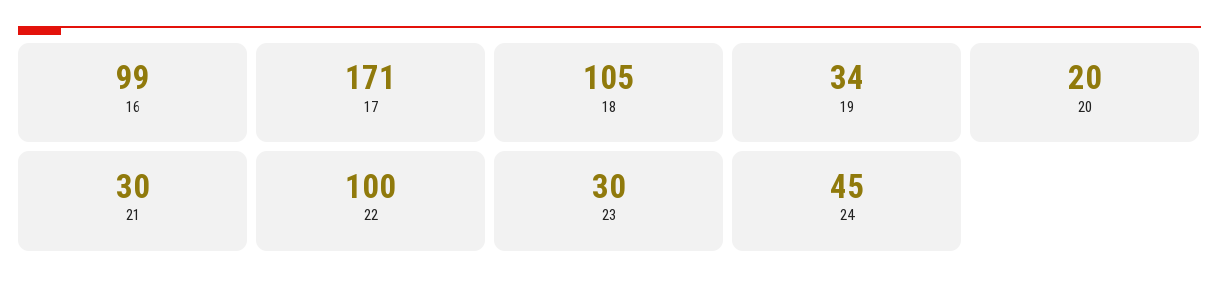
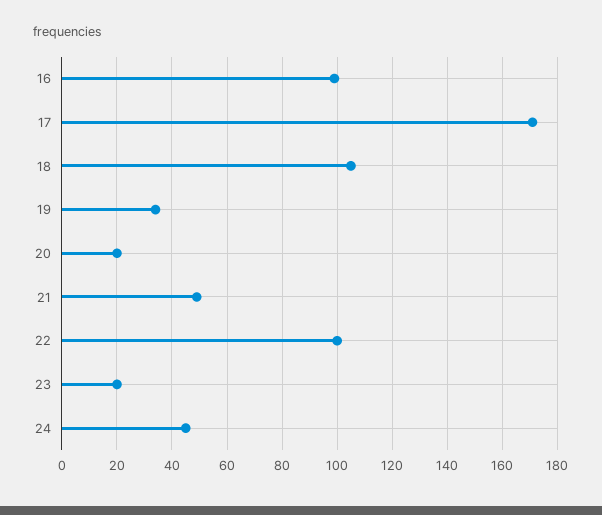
21: 30 -> 50
23: 30 -> 20

